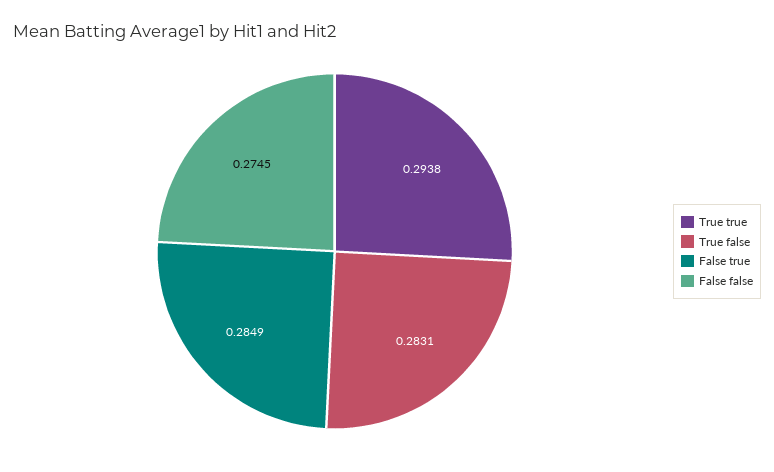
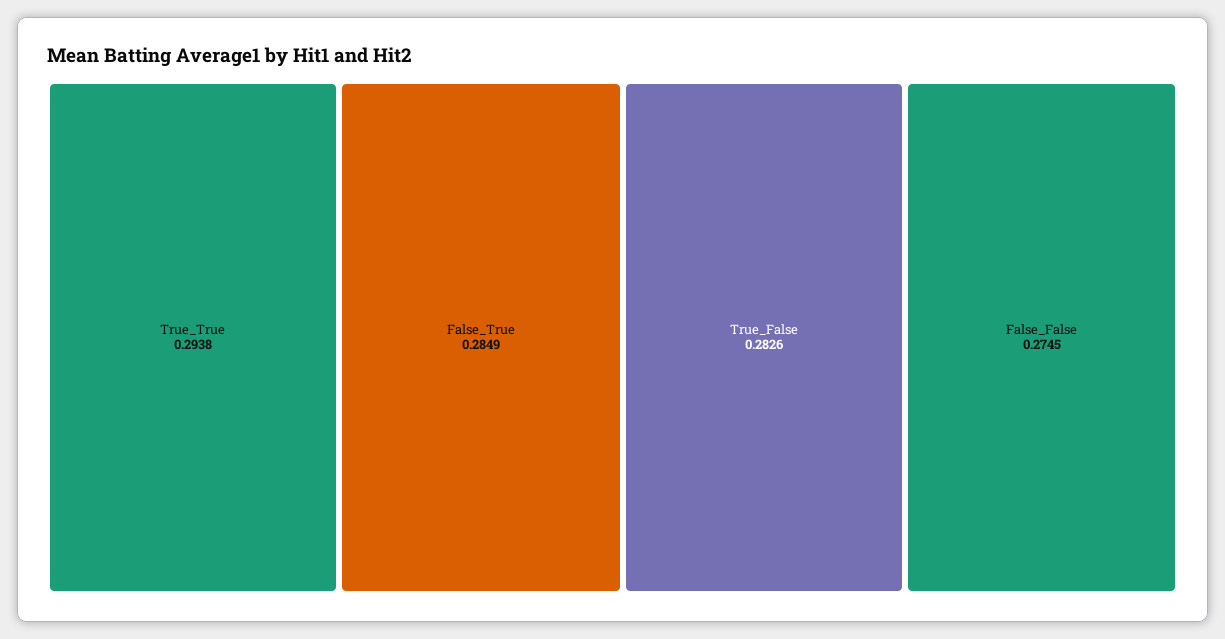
True false: 0.2831 -> 0.2826

